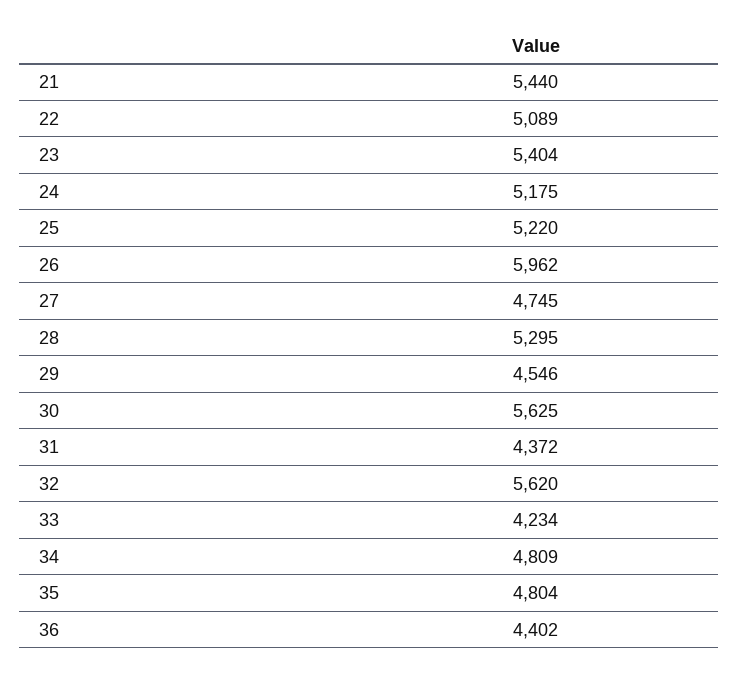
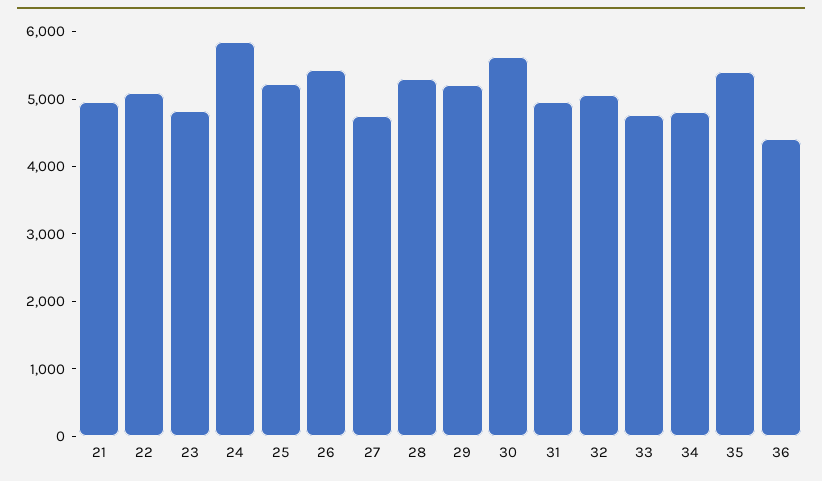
21: 5440 -> 5000
23: 5404 -> 4800
24: 5175 -> 5800
26: 5962 -> 5400
29: 4546 -> 5200
31: 4372 -> 5000
32: 5620 -> 5000
33: 4234 -> 4800
35: 4804 -> 5400

